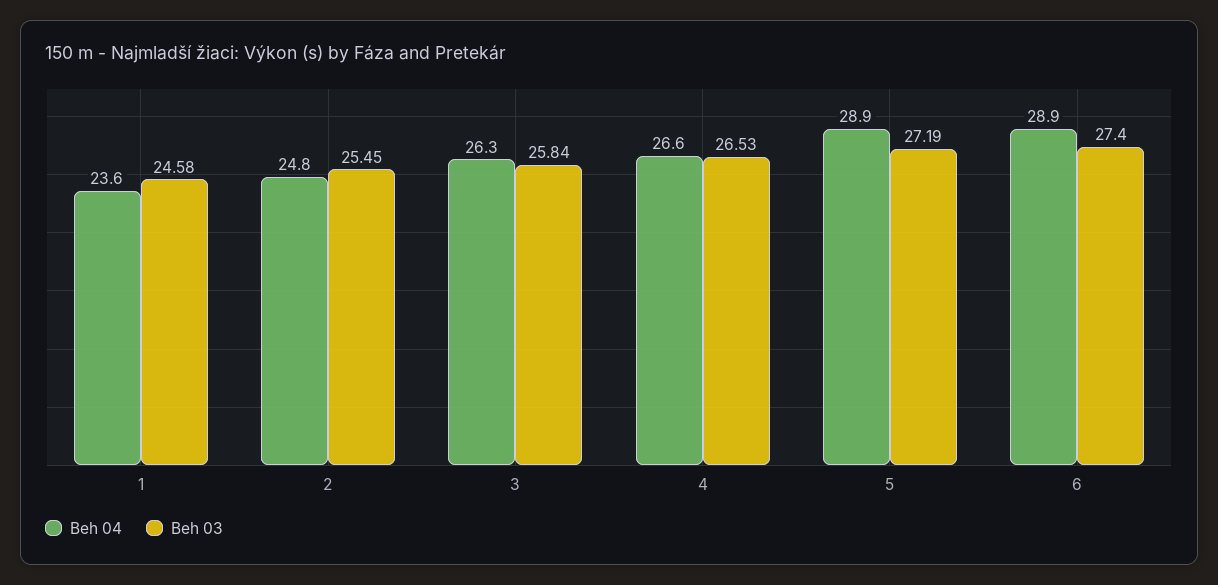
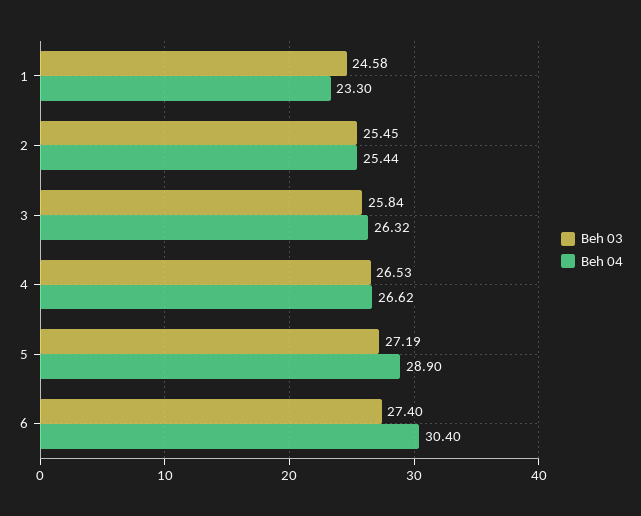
Beh 04, 1: 23.6 -> 23.3
Beh 04, 2: 24.8 -> 25.44
Beh 04, 6: 28.9 -> 30.4

